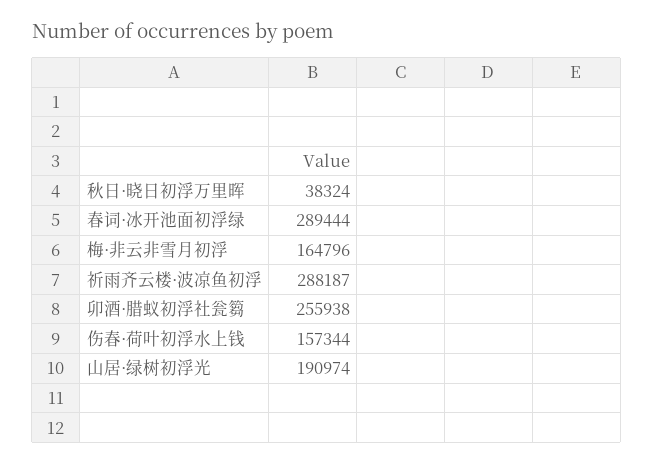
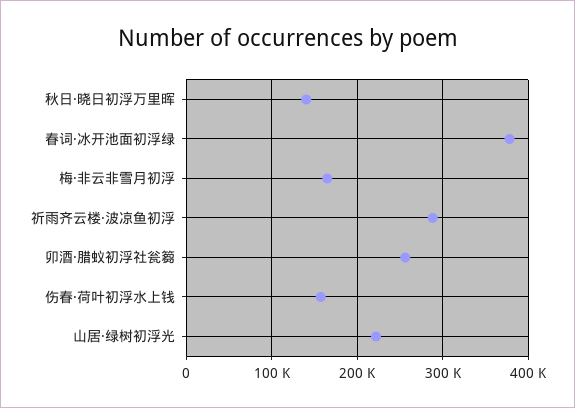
秋日·晓日初浮万里晖: 38324 -> 140000
春词·冰开池面初浮绿: 289444 -> 380000
山居·绿树初浮光: 190974 -> 220000

